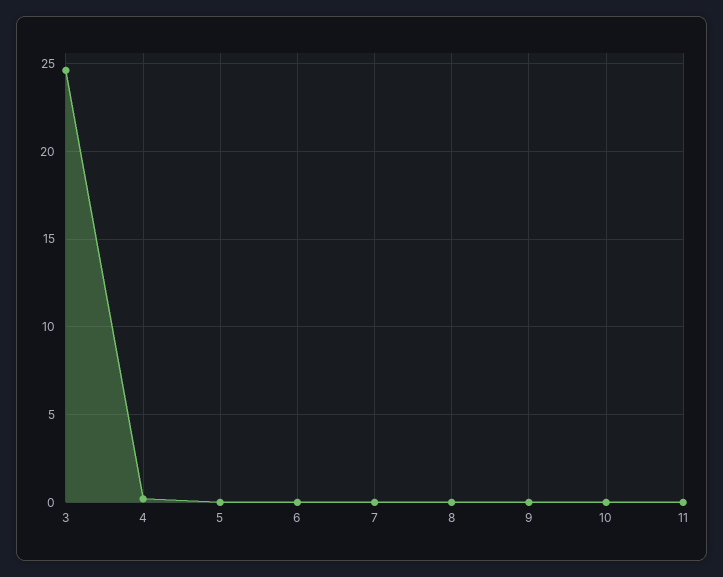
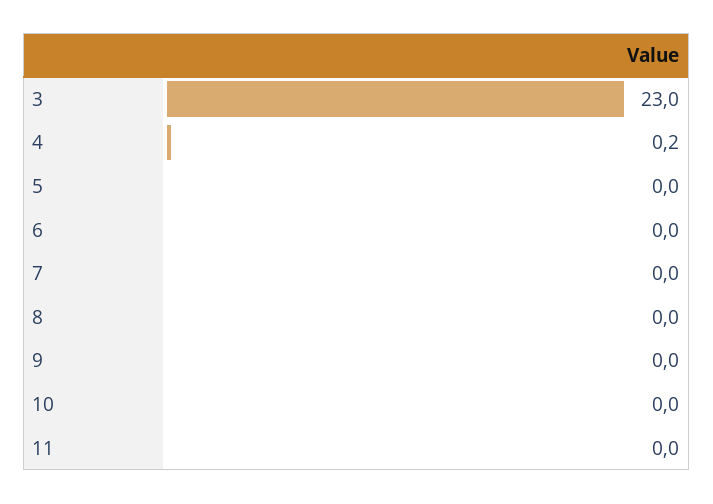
3: 24.5 -> 23

